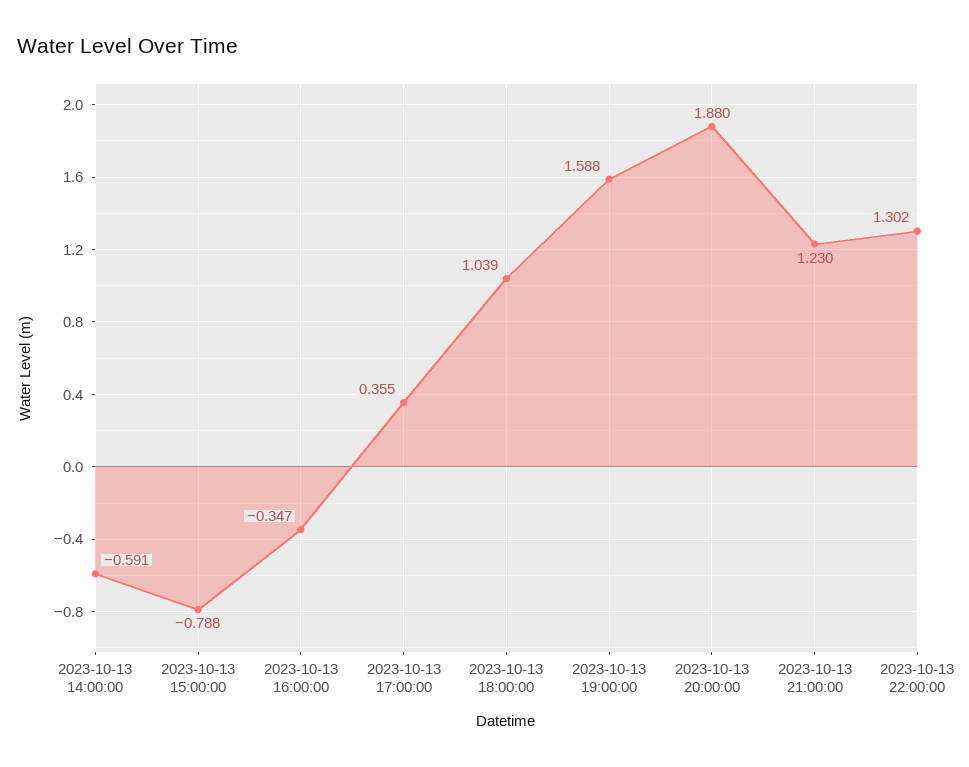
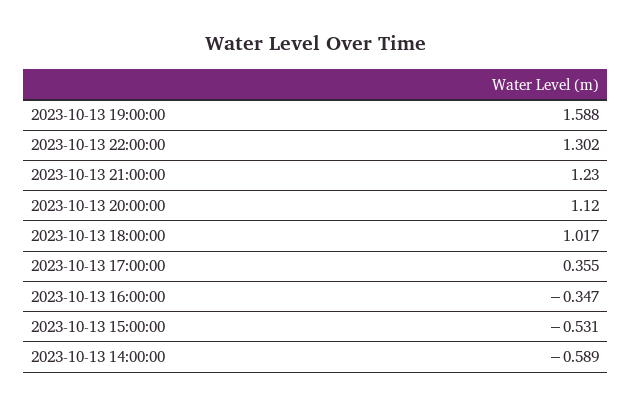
2023-10-13 14:00:00: -0.591 -> -0.589
2023-10-13 15:00:00: -0.788 -> -0.531
2023-10-13 18:00:00: 1.039 -> 1.017
2023-10-13 20:00:00: 1.88 -> 1.12

